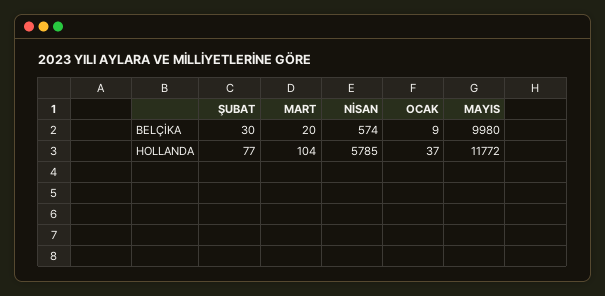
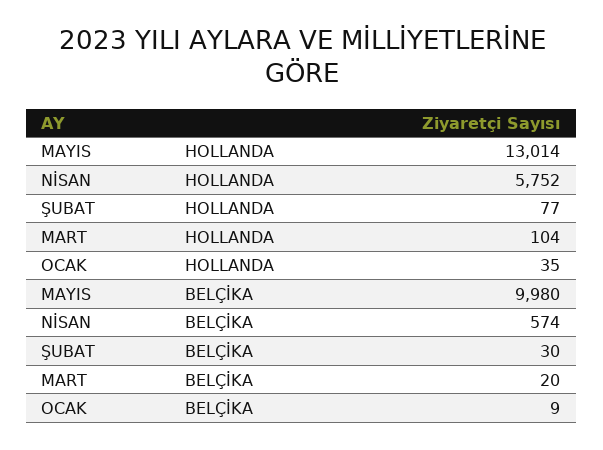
NİSAN, HOLLANDA: 5785 -> 5752
OCAK, HOLLANDA: 37 -> 35
MAYIS, HOLLANDA: 11772 -> 13014

